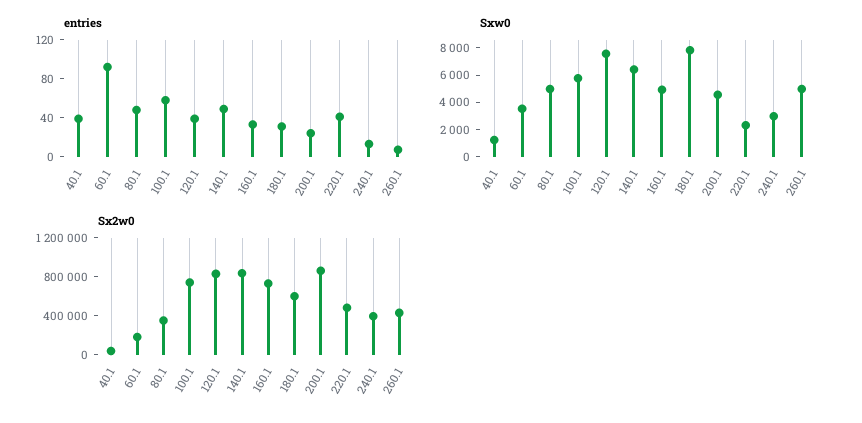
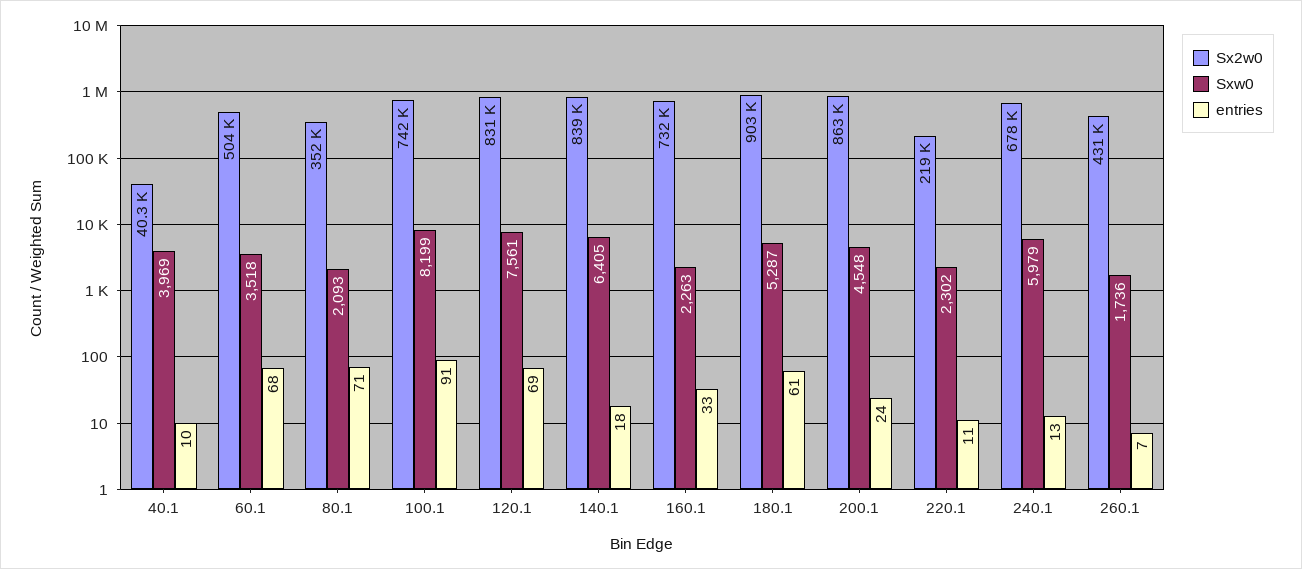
entries, 40.1: 40 -> 10
entries, 60.1: 90 -> 68
entries, 80.1: 50 -> 71
entries, 100.1: 60 -> 91
entries, 120.1: 40 -> 69
entries, 140.1: 50 -> 18
entries, 180.1: 30 -> 61
entries, 220.1: 40 -> 11
Sxw0, 40.1: 1000 -> 3969
Sxw0, 80.1: 5000 -> 2093
Sxw0, 100.1: 6000 -> 8199
Sxw0, 160.1: 5000 -> 2263
Sxw0, 180.1: 8000 -> 5287
Sxw0, 240.1: 3000 -> 5979
Sxw0, 260.1: 5000 -> 1736
Sx2w0, 60.1: 200000 -> 504000
Sx2w0, 180.1: 600000 -> 903000
Sx2w0, 220.1: 500000 -> 219000
Sx2w0, 240.1: 400000 -> 678000

